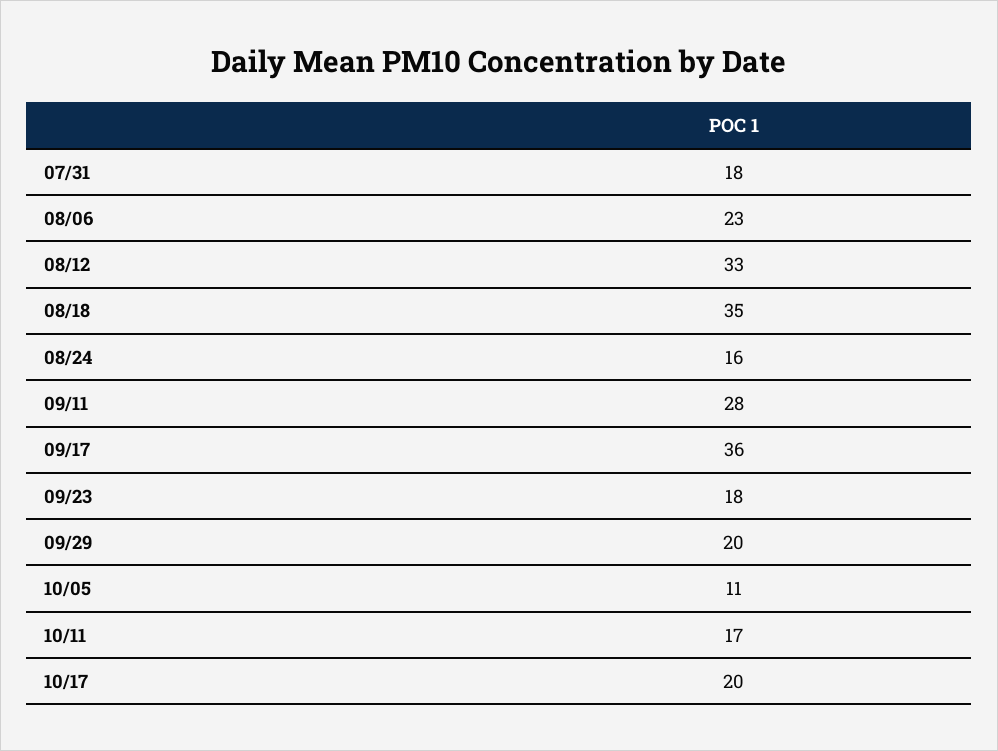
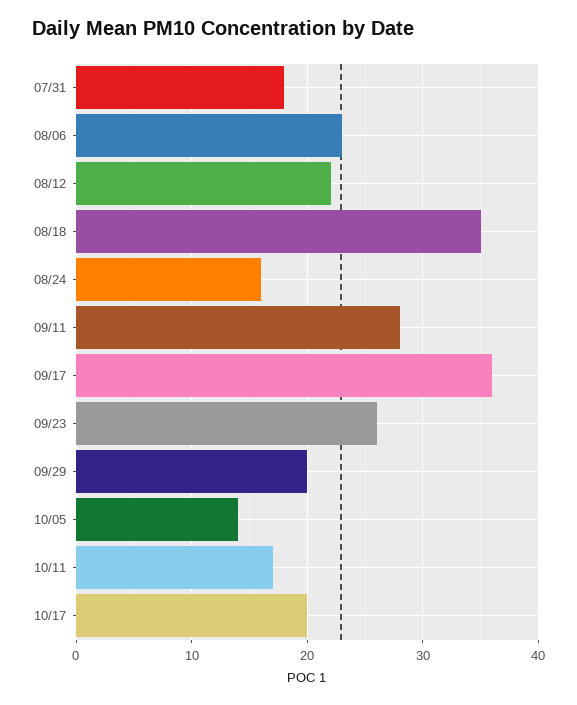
08/12: 33 -> 22
09/23: 18 -> 26
10/05: 11 -> 14

